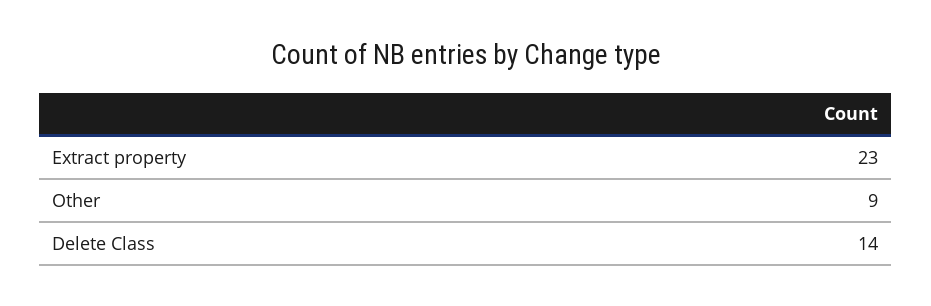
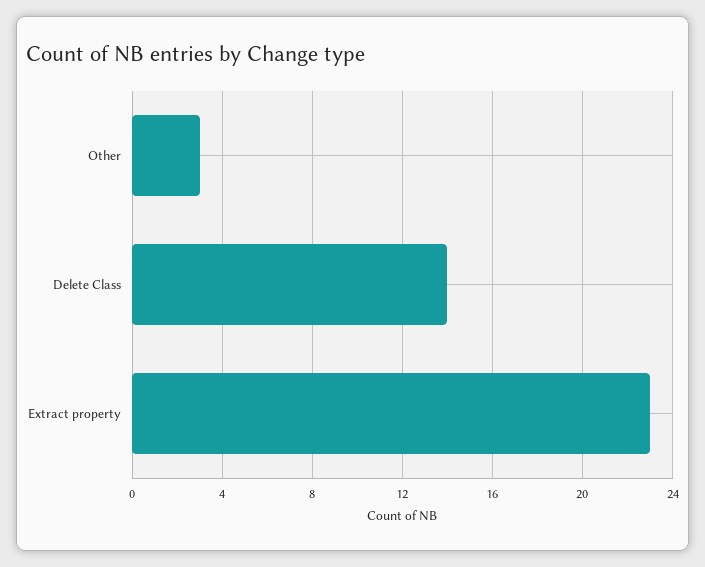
Other: 9 -> 3

